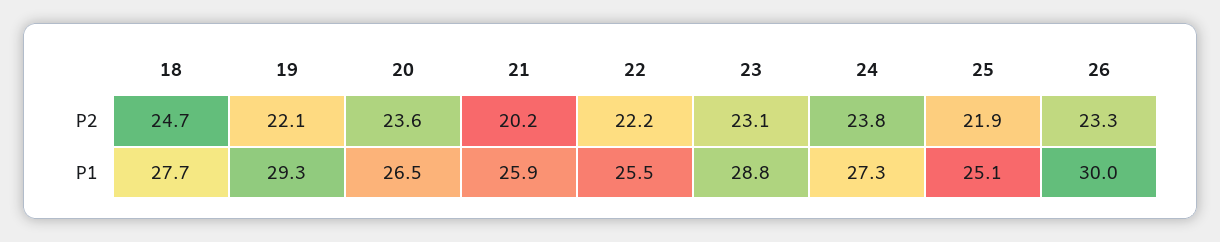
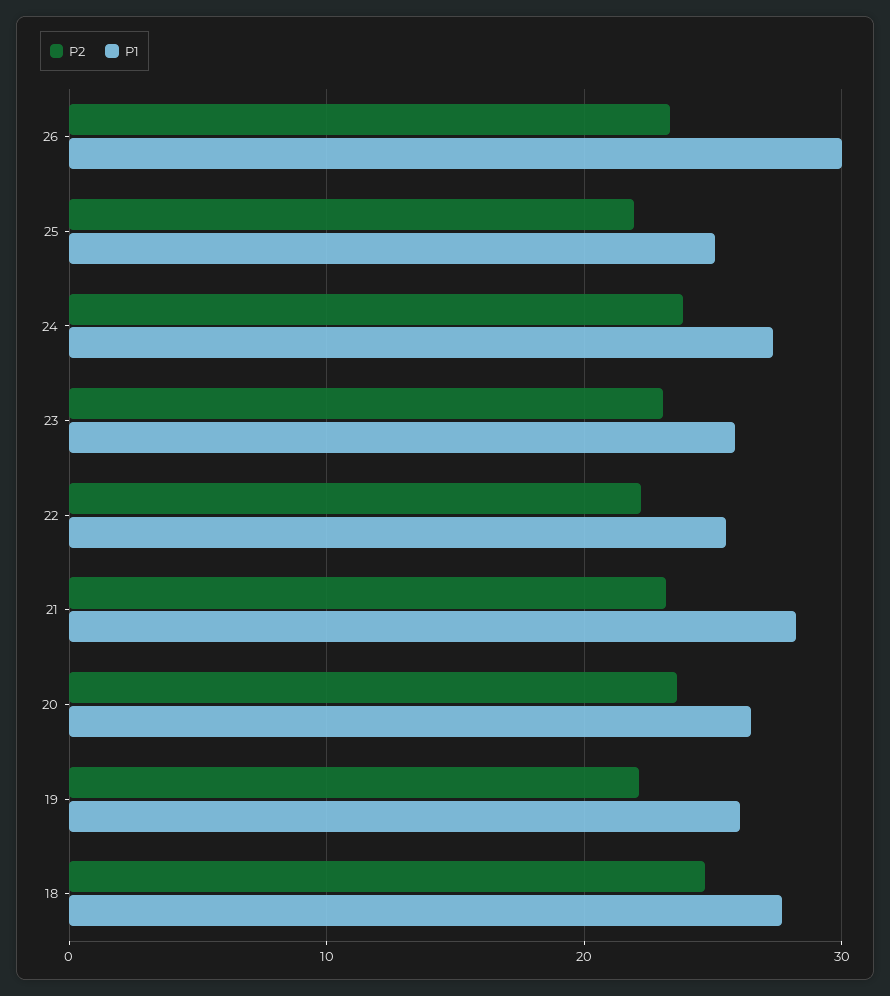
P2, 21: 20.2 -> 23
P1, 19: 29.3 -> 26
P1, 21: 25.9 -> 28
P1, 23: 28.8 -> 26

